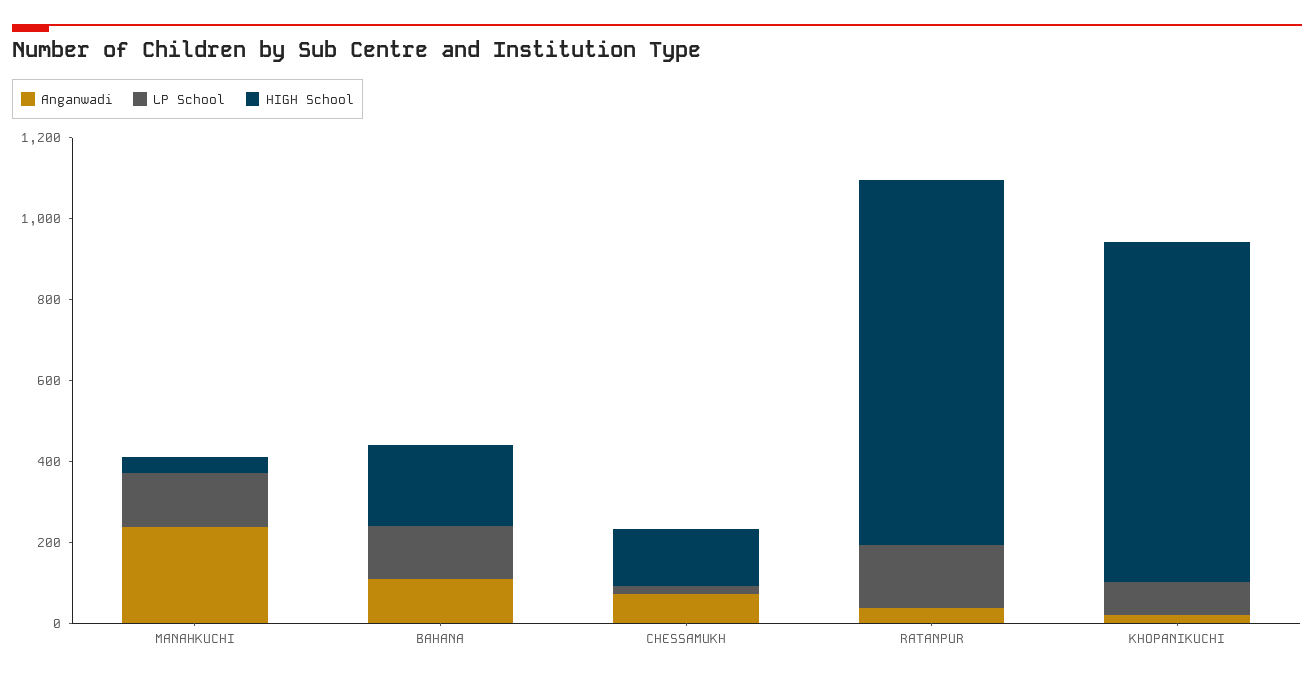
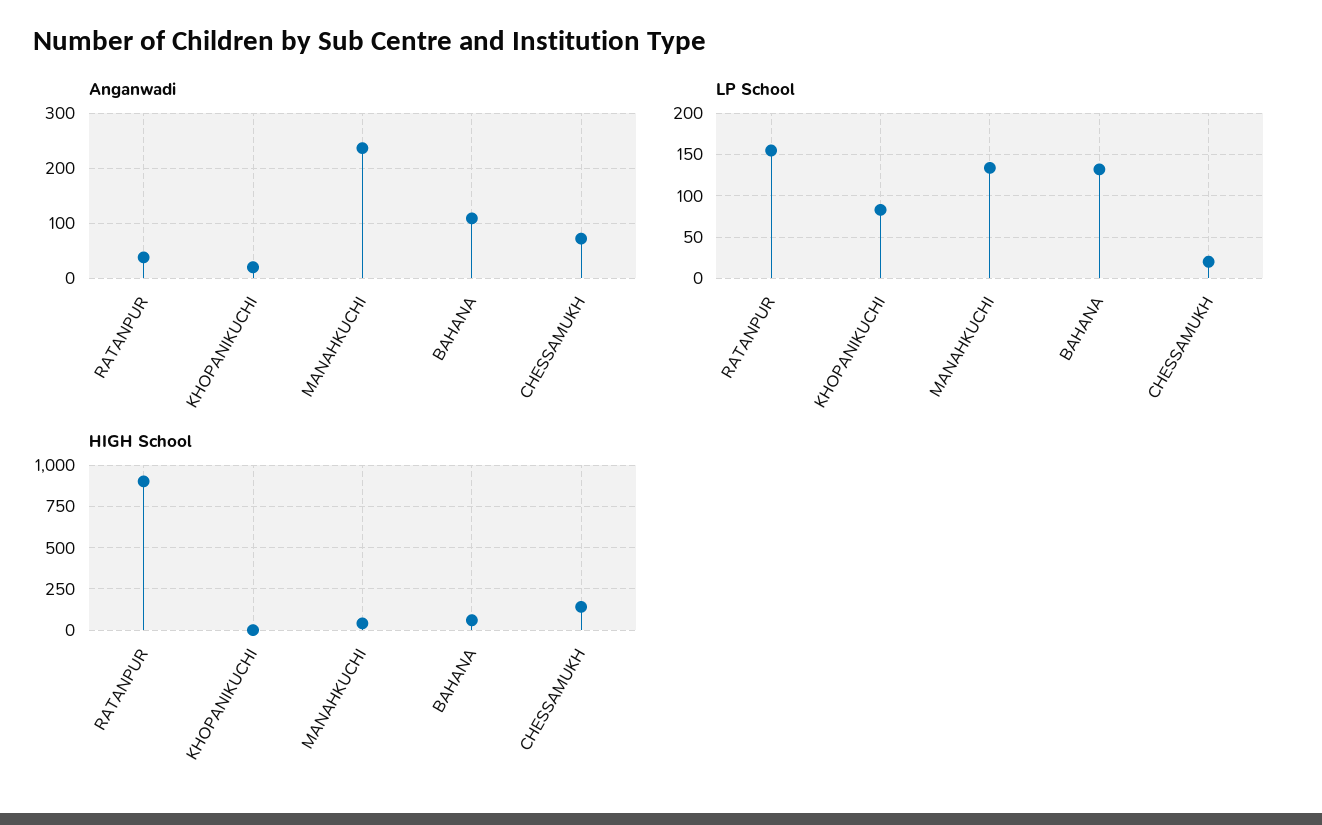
HIGH School, BAHANA: 200 -> 50
HIGH School, KHOPANIKUCHI: 850 -> 0

